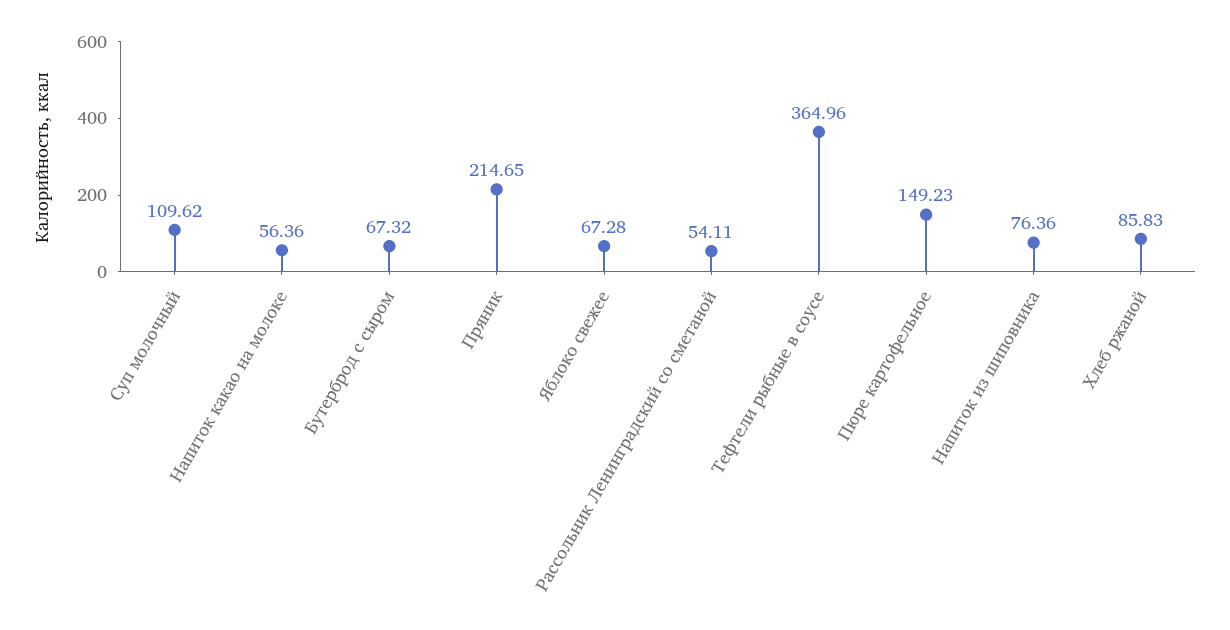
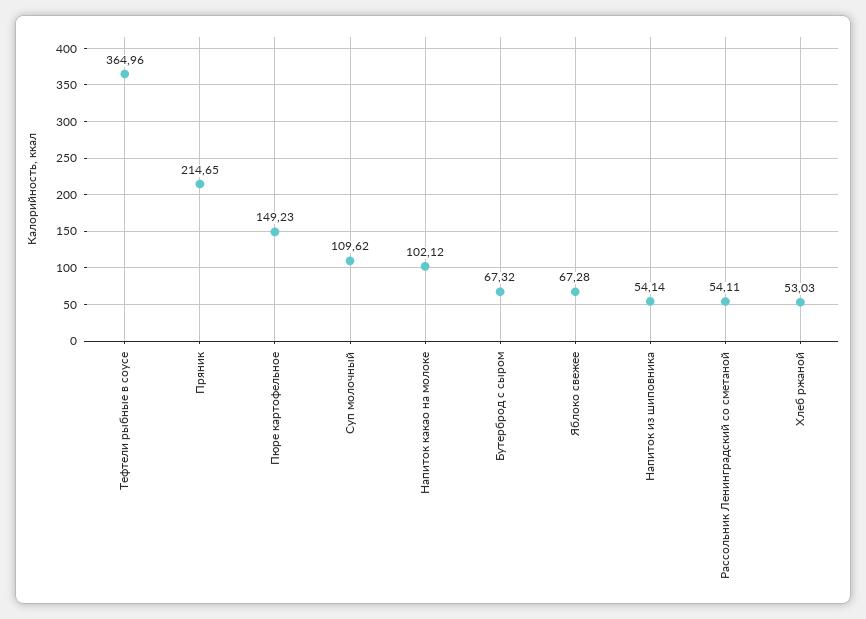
Напиток какао на молоке: 56.36 -> 102.12
Напиток из шиповника: 76.36 -> 54.14
Хлеб ржаной: 85.83 -> 53.03

